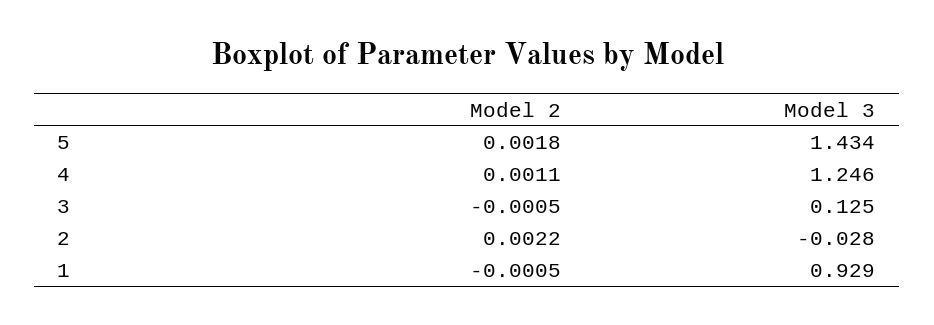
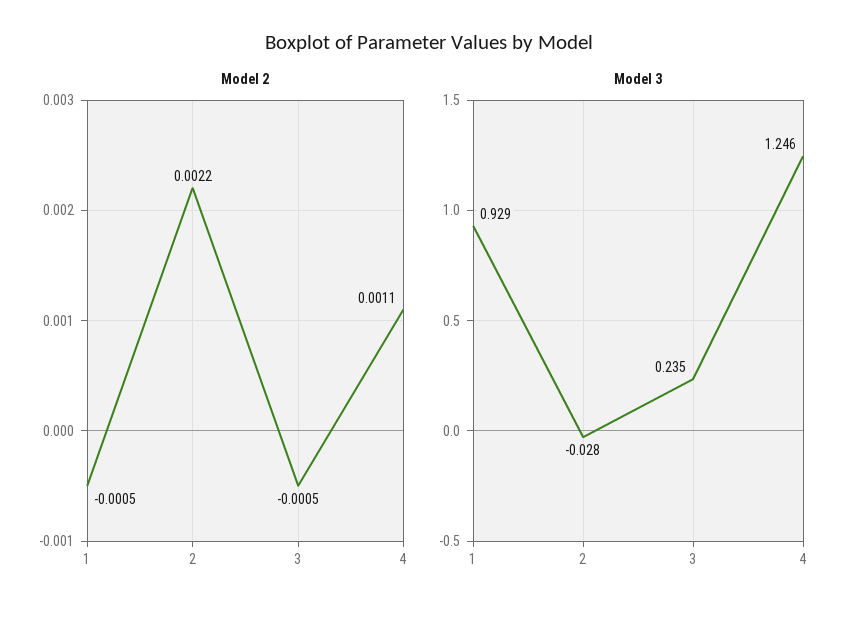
Model 2, 5: 0.0018 -> none
Model 3, 5: 1.434 -> none
Model 3, 3: 0.125 -> 0.235

